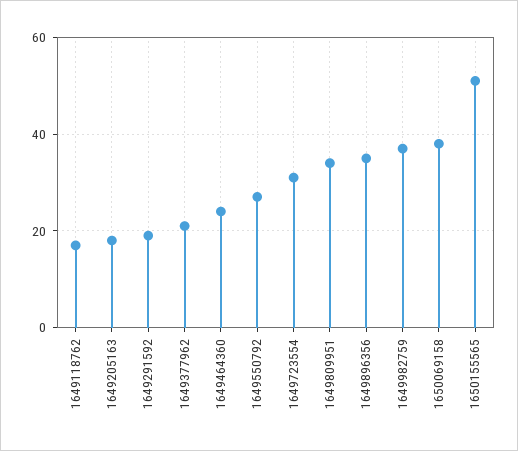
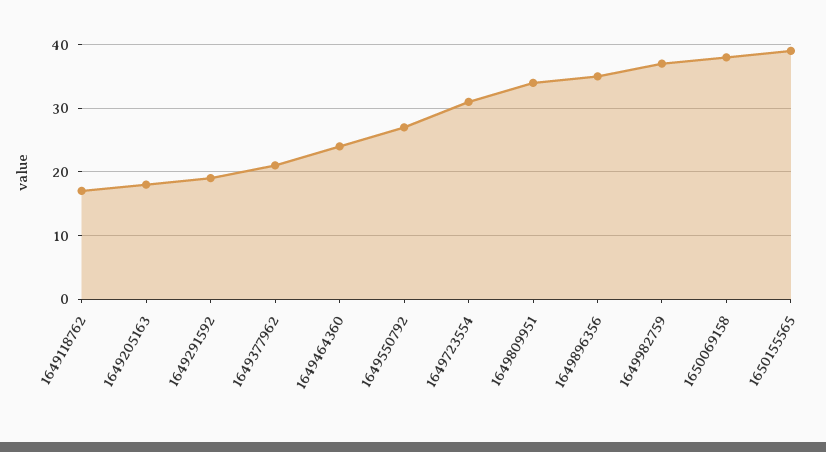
1650155565: 50 -> 39

